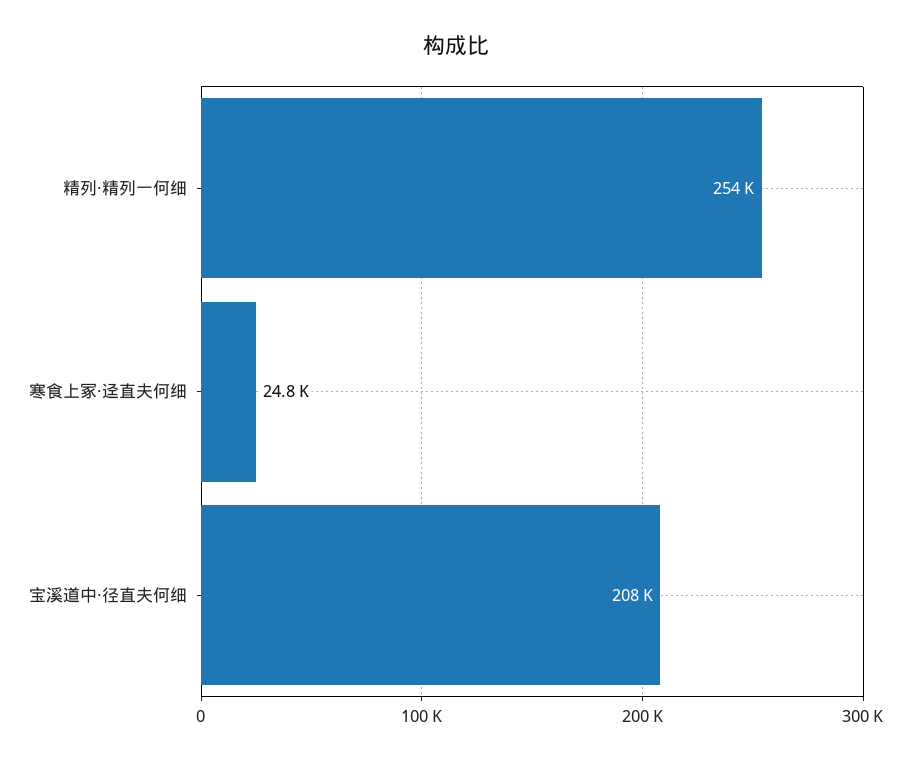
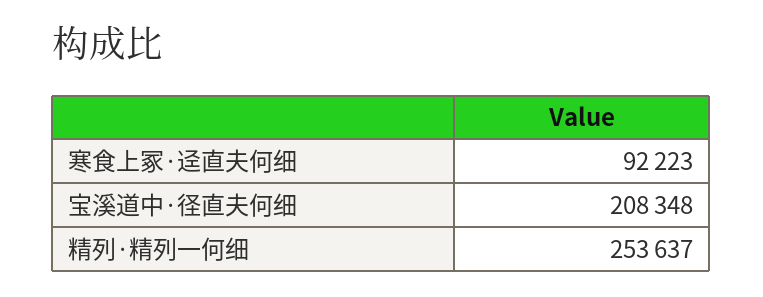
寒食上冢·迳直夫何细: 24800 -> 92223

